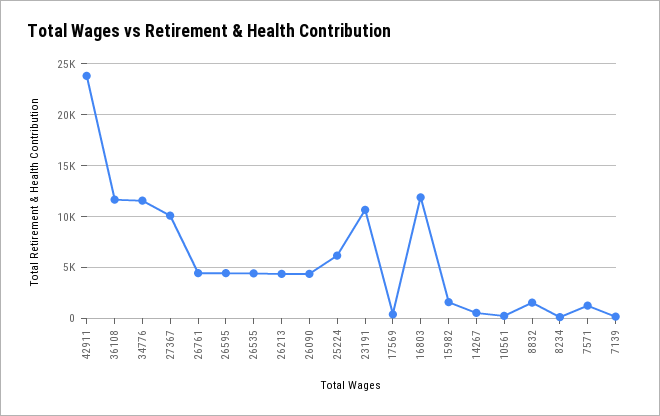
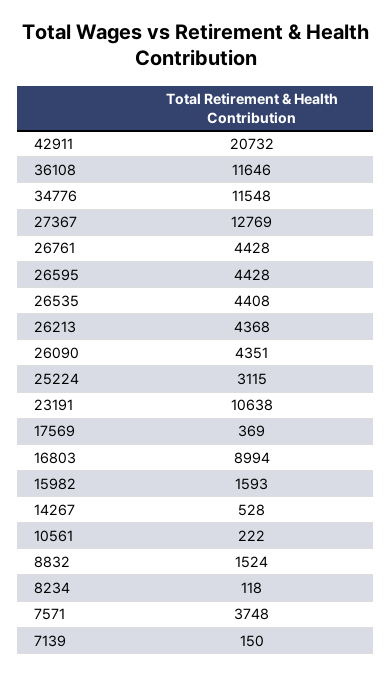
42911: 24000 -> 20732
27367: 10000 -> 12769
25224: 6000 -> 3115
16803: 12000 -> 8994
7571: 1000 -> 3748

